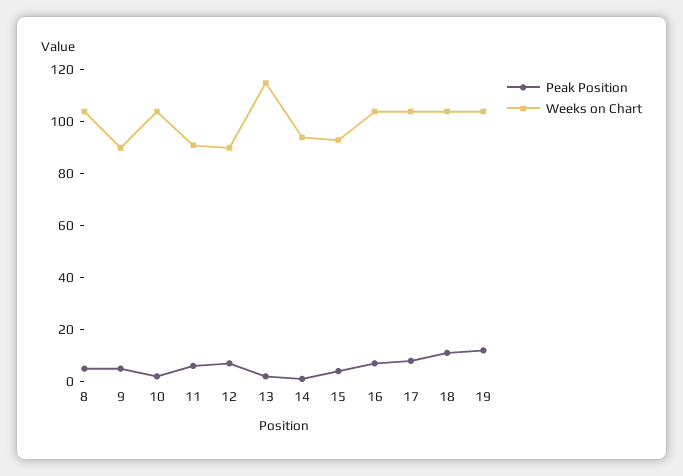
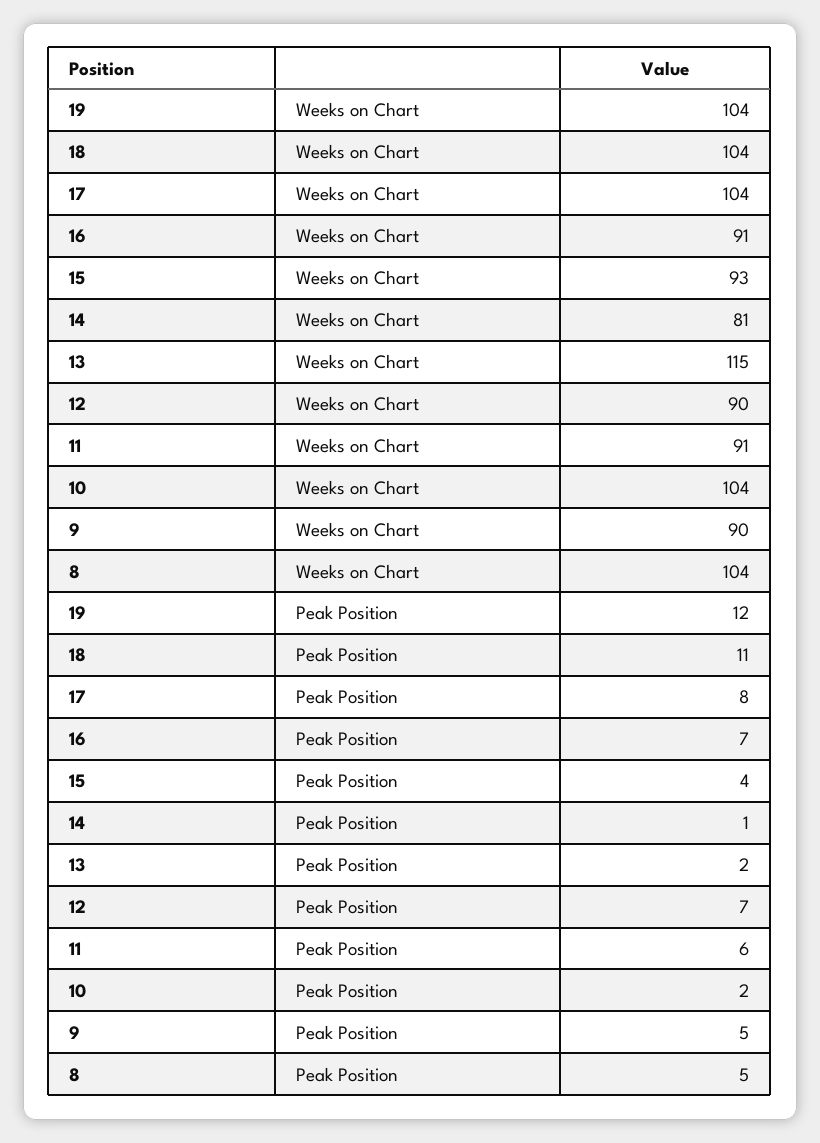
Weeks on Chart, 14: 95 -> 81
Weeks on Chart, 16: 105 -> 91

